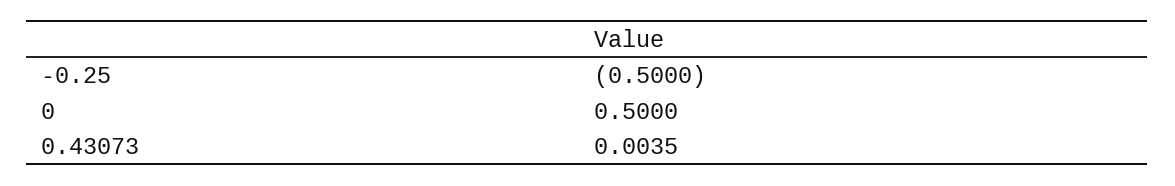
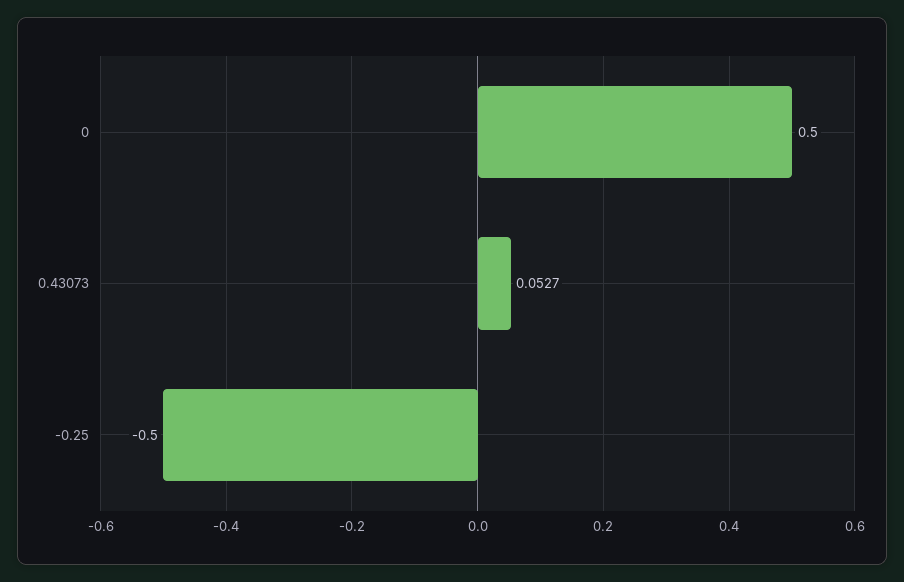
0.43073: 0.0035 -> 0.0527

